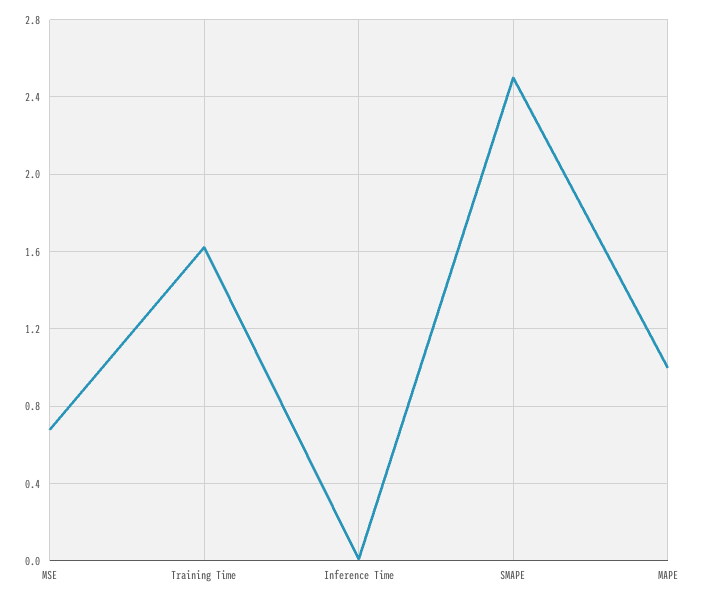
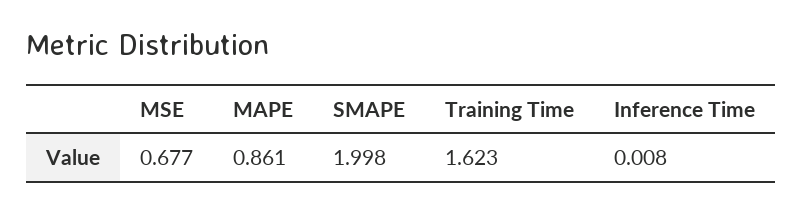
SMAPE: 2.5 -> 1.998
MAPE: 1 -> 0.861

